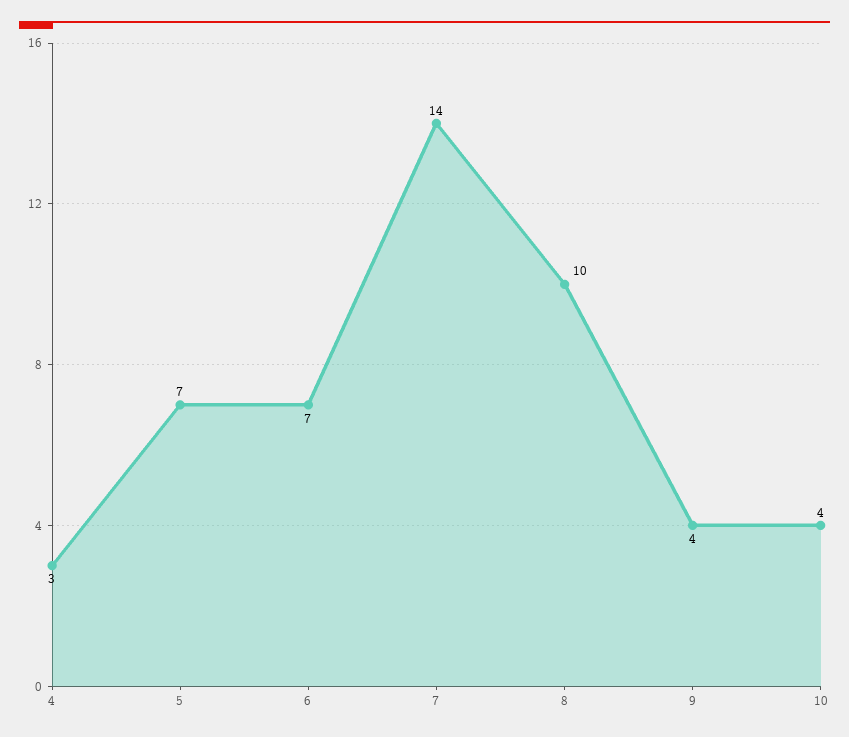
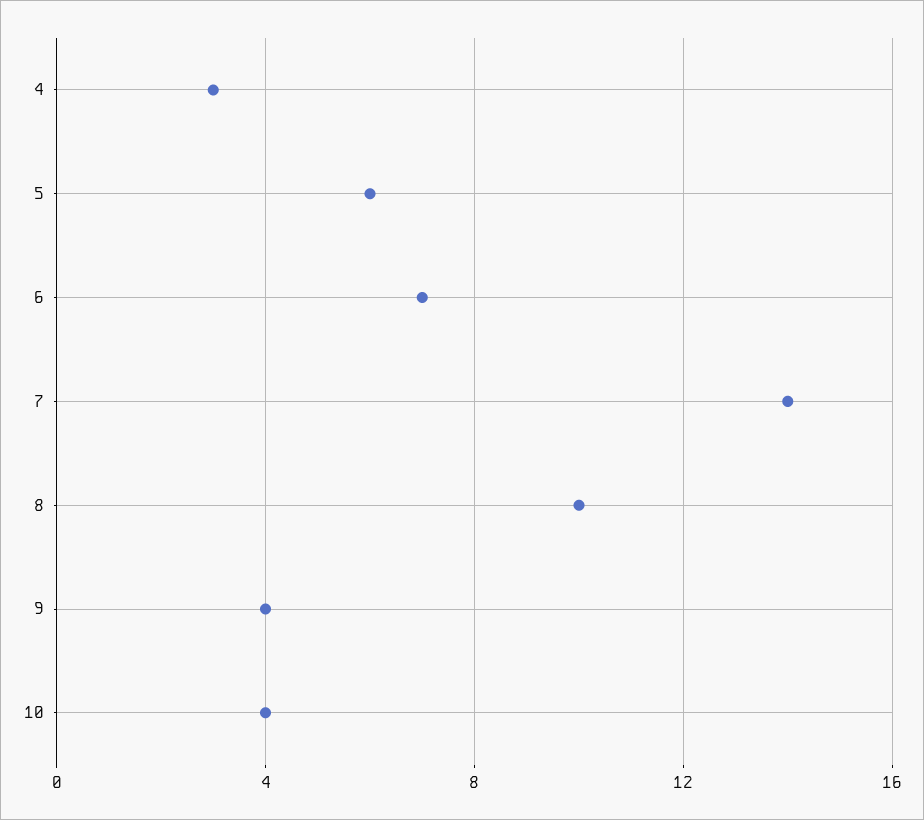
5: 7 -> 6

